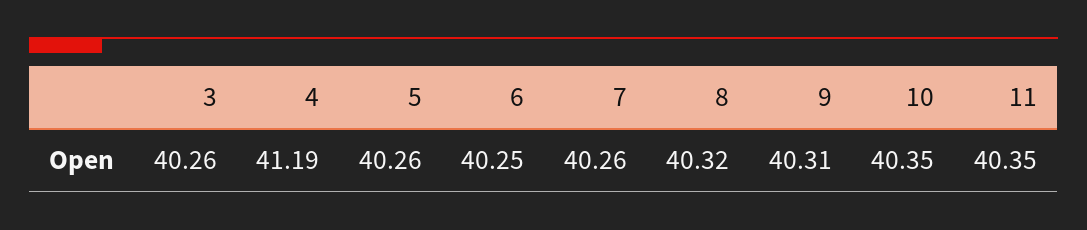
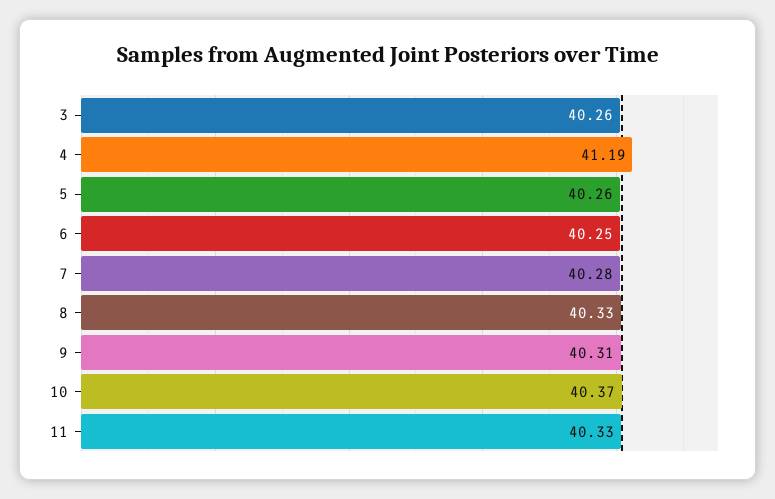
7: 40.26 -> 40.28
8: 40.32 -> 40.33
10: 40.35 -> 40.37
11: 40.35 -> 40.33

